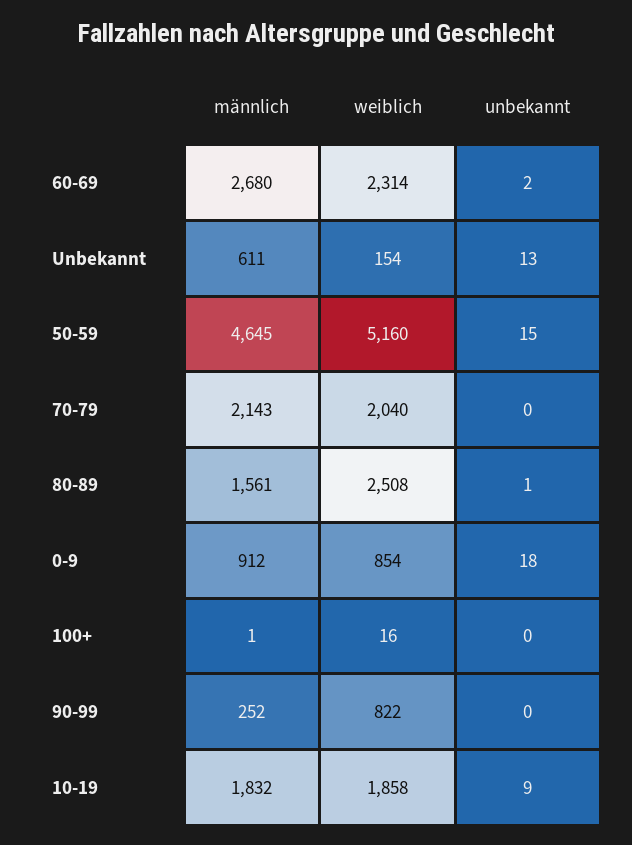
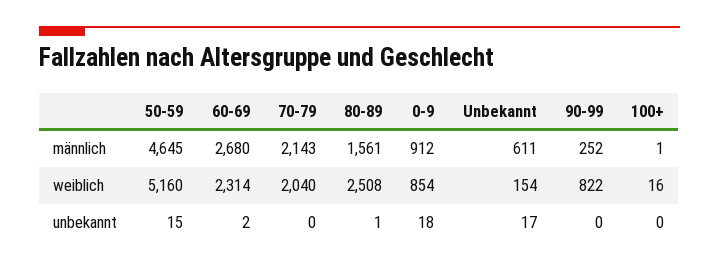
unbekannt, Unbekannt: 13 -> 17
männlich, 10-19: 1832 -> none
weiblich, 10-19: 1858 -> none
unbekannt, 10-19: 9 -> none

